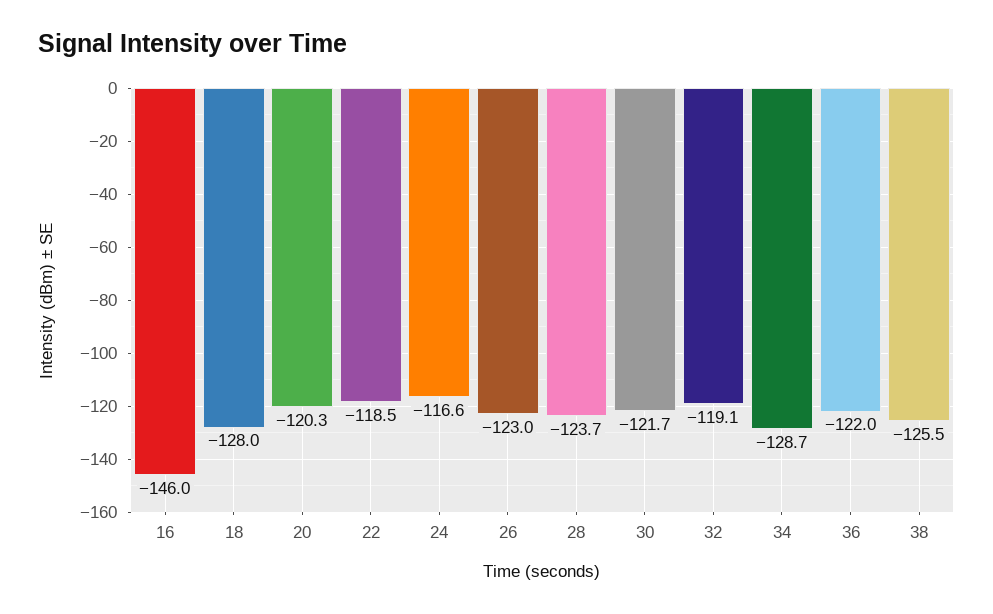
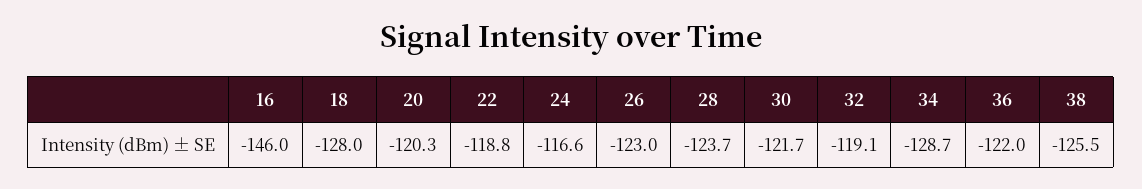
22: -118.5 -> -118.8

